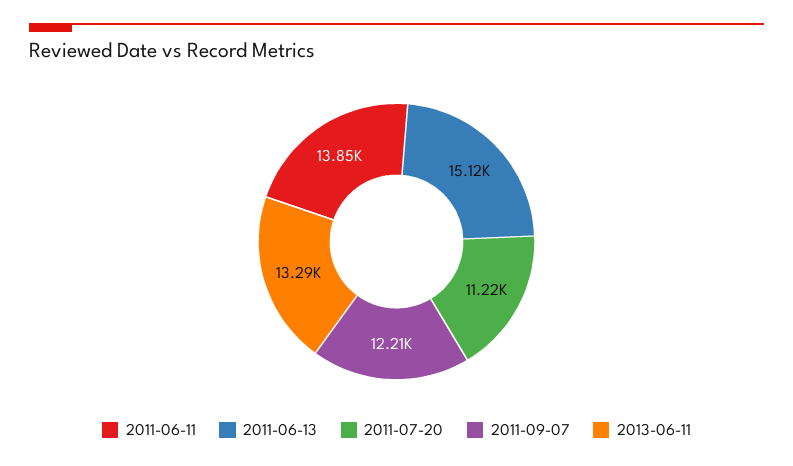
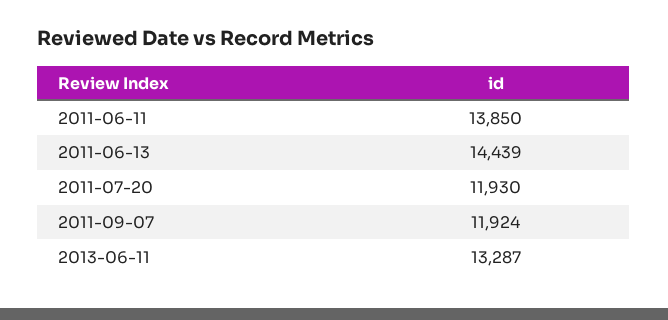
2011-06-13: 15120 -> 14439
2011-07-20: 11220 -> 11930
2011-09-07: 12210 -> 11924

